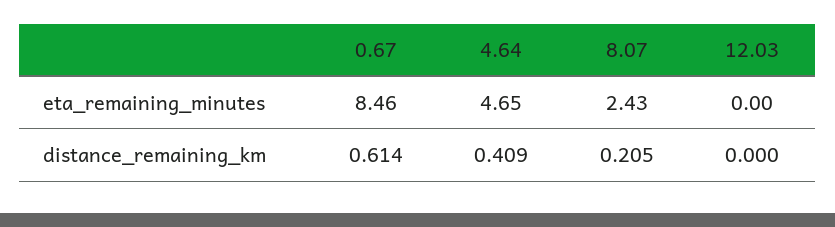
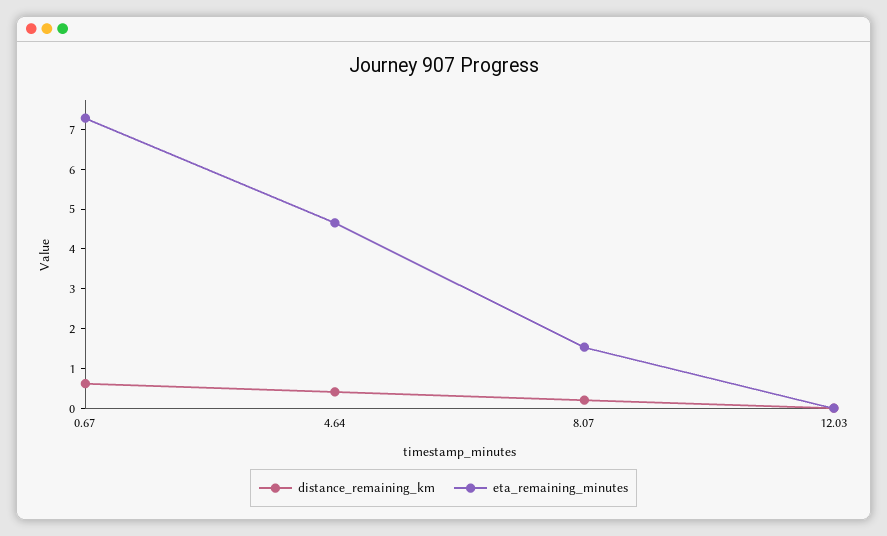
eta_remaining_minutes, 0.67: 8.46 -> 7.25
eta_remaining_minutes, 8.07: 2.43 -> 1.5

